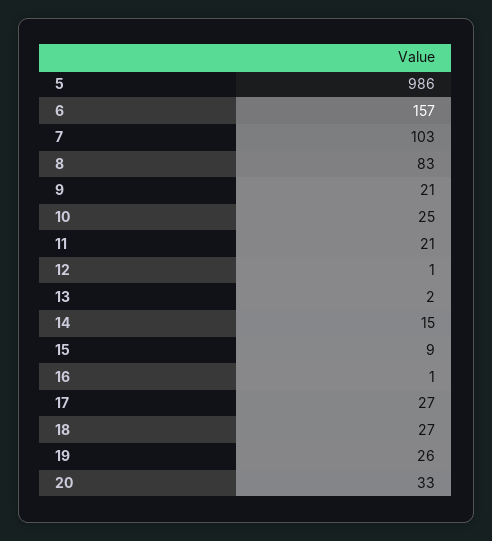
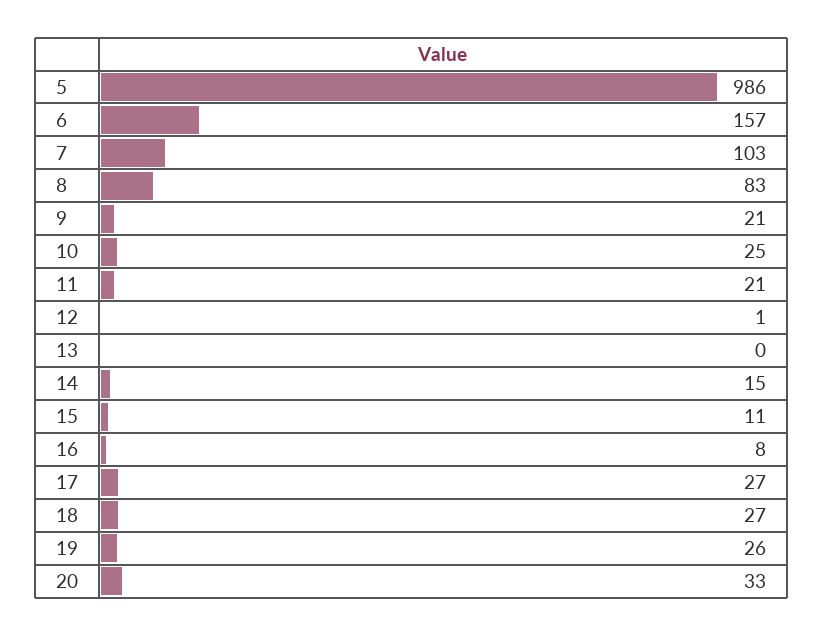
13: 2 -> 0
15: 9 -> 11
16: 1 -> 8

